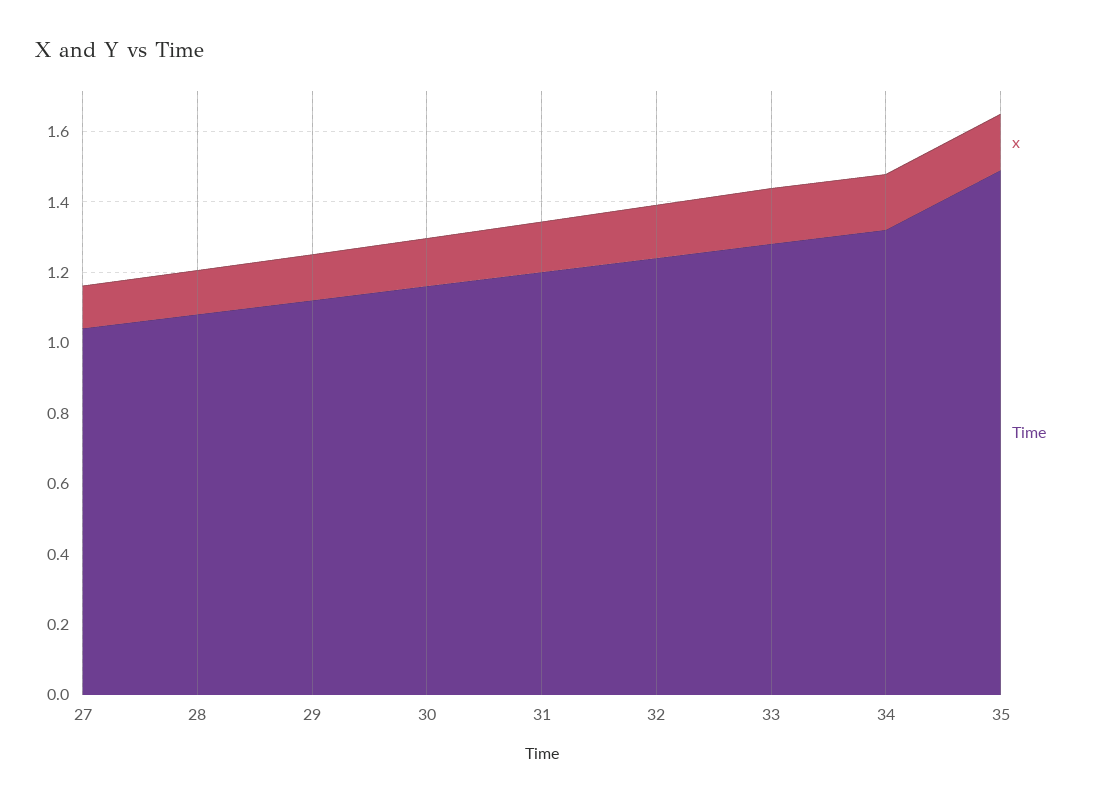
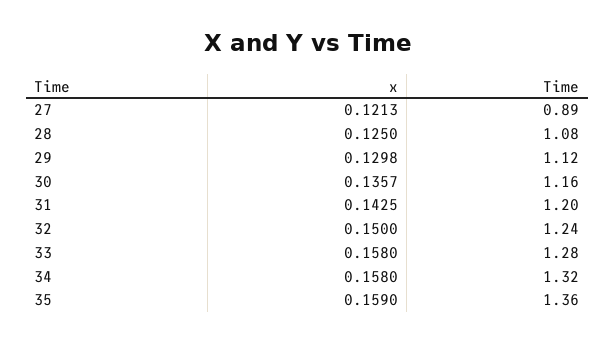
Time, 27: 1.05 -> 0.89
Time, 35: 1.5 -> 1.36

